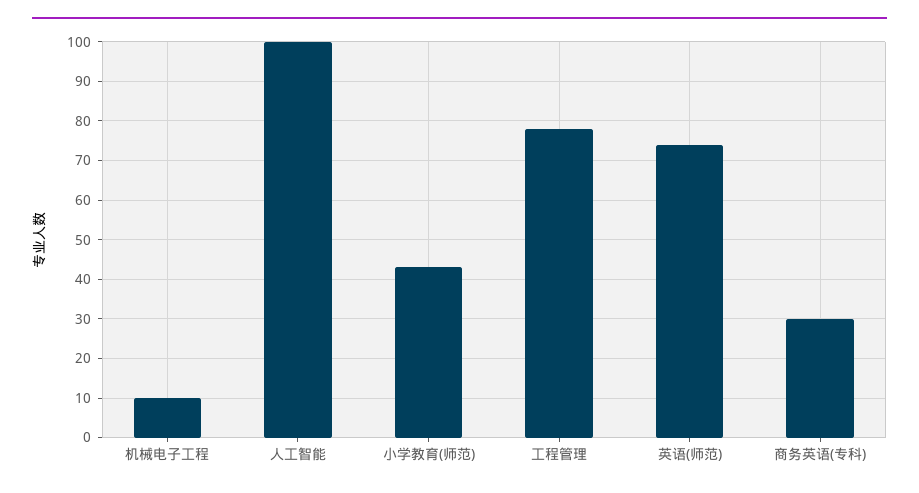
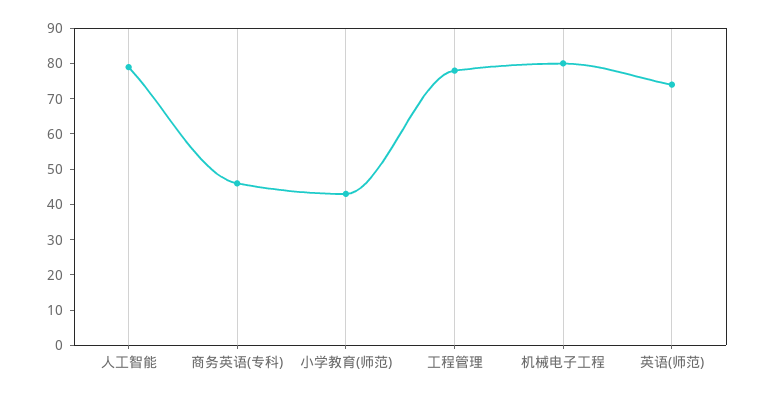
机械电子工程: 10 -> 80
人工智能: 100 -> 80
商务英语(专科): 30 -> 45

